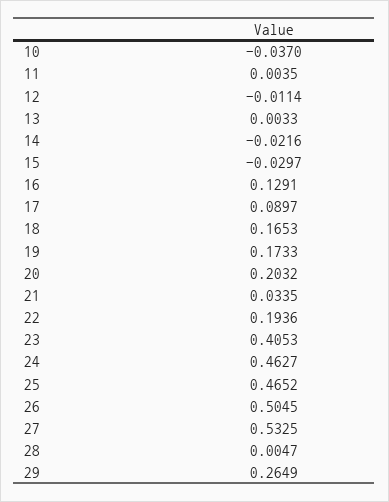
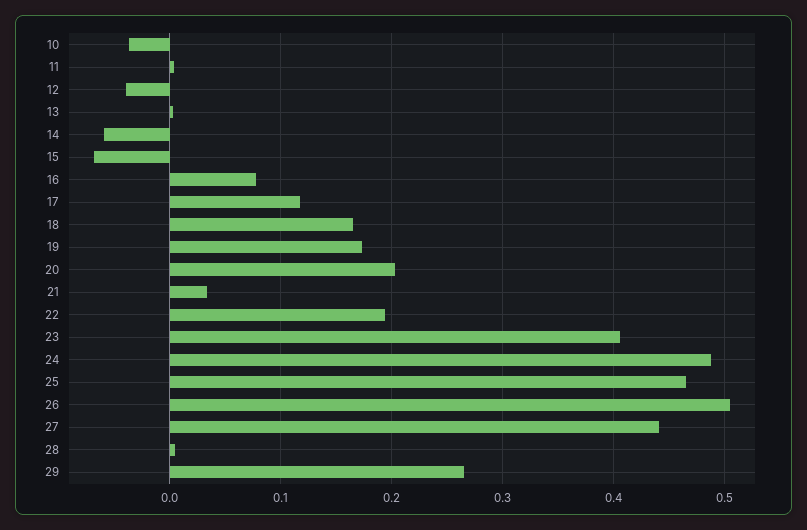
12: -0.0114 -> -0.04
14: -0.0216 -> -0.06
15: -0.0297 -> -0.07
16: 0.1291 -> 0.08
17: 0.0897 -> 0.12
24: 0.4627 -> 0.49
27: 0.5325 -> 0.44

